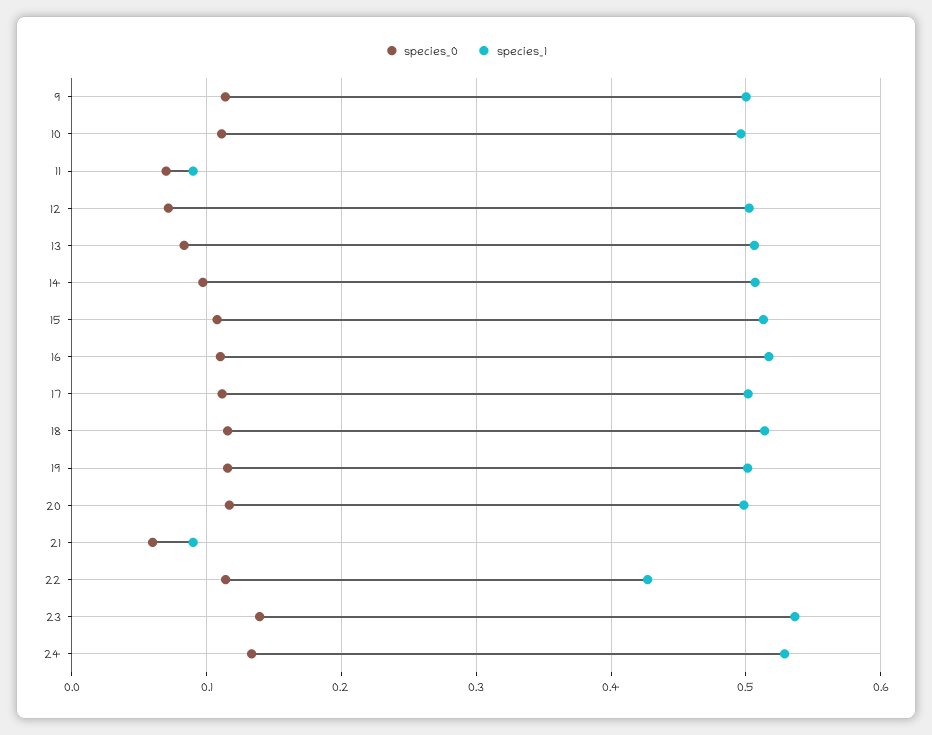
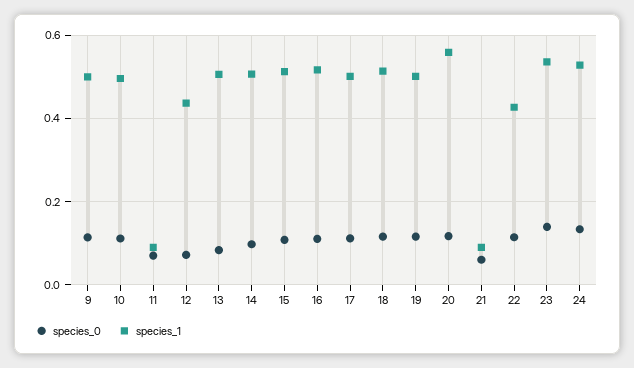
species_1, 12: 0.5 -> 0.44
species_1, 20: 0.5 -> 0.56

